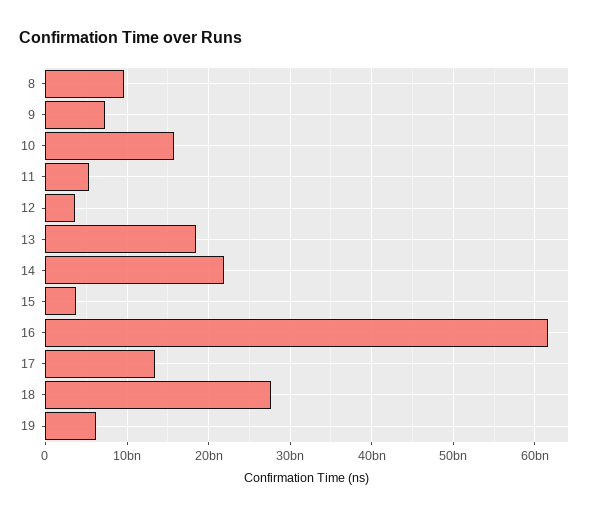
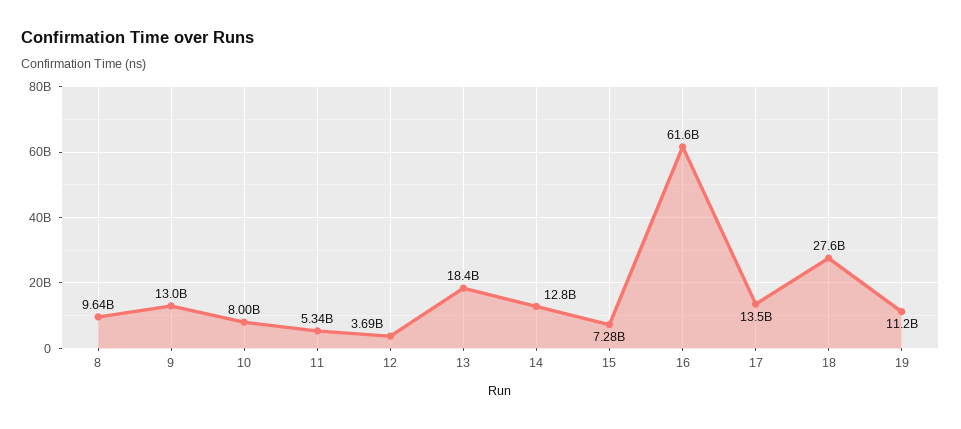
9: 7000000000 -> 13000000000
10: 16000000000 -> 8000000000
14: 22000000000 -> 12800000000
15: 4000000000 -> 7280000000
19: 6000000000 -> 11200000000

